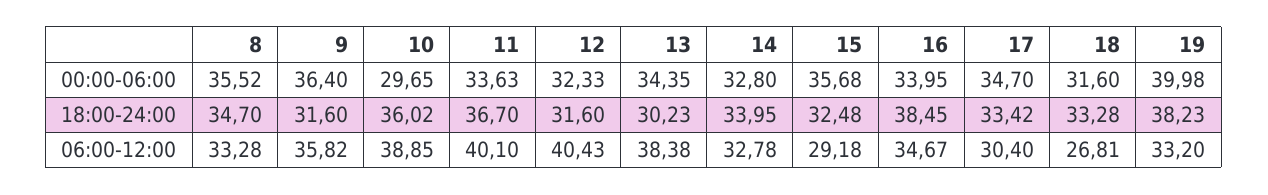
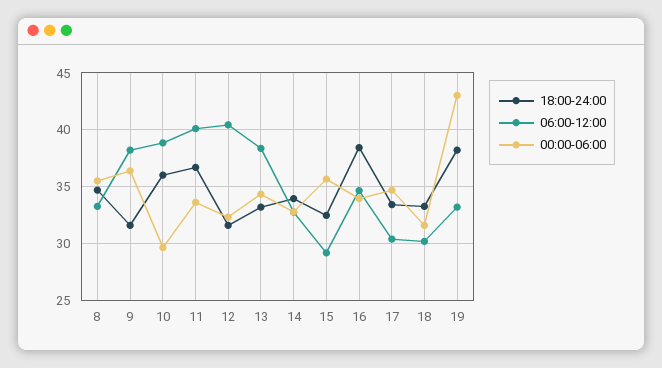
00:00-06:00, 19: 39.98 -> 43
18:00-24:00, 13: 30.23 -> 33
06:00-12:00, 9: 35.82 -> 38
06:00-12:00, 18: 26.81 -> 30

